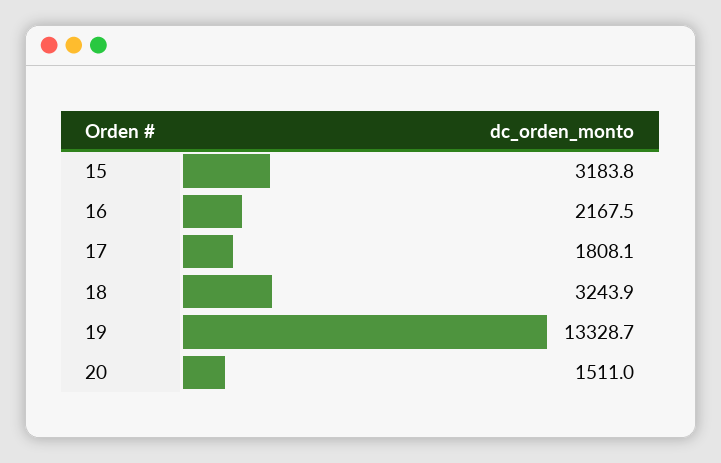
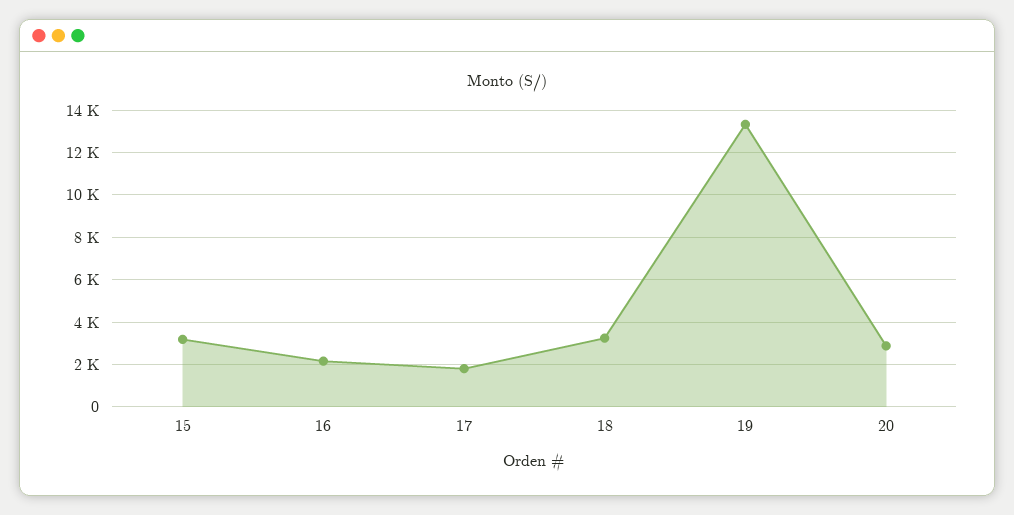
20: 1511 -> 3000

